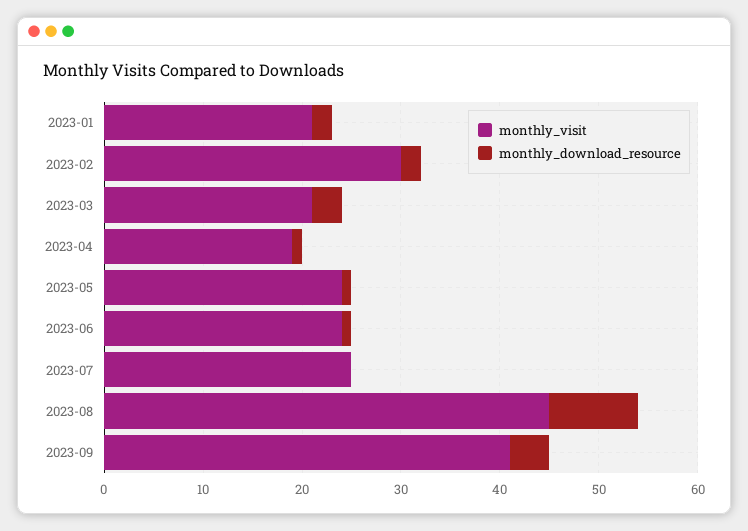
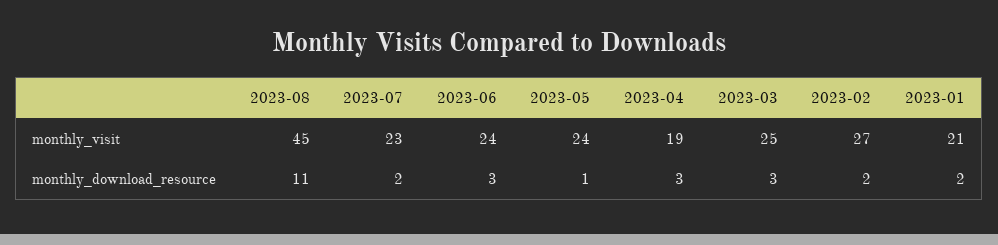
monthly_visit, 2023-02: 30 -> 27
monthly_visit, 2023-03: 21 -> 25
monthly_download_resource, 2023-04: 1 -> 3
monthly_download_resource, 2023-06: 1 -> 3
monthly_visit, 2023-07: 25 -> 23
monthly_download_resource, 2023-07: 0 -> 2
monthly_download_resource, 2023-08: 9 -> 11
monthly_visit, 2023-09: 41 -> none
monthly_download_resource, 2023-09: 4 -> none

